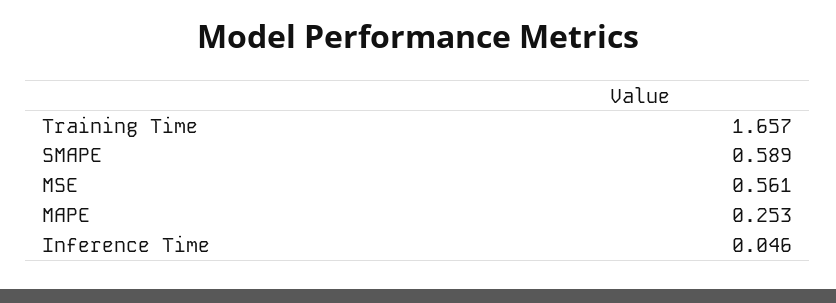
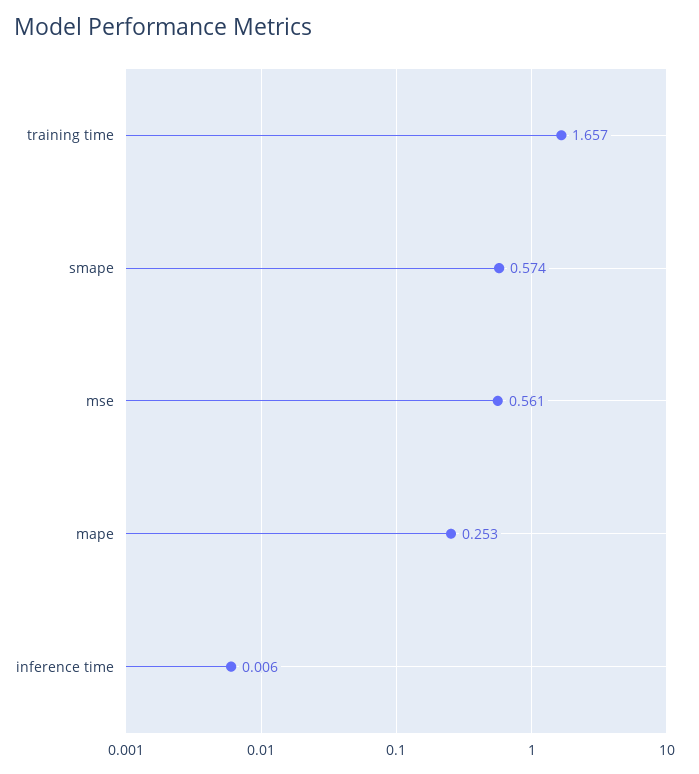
SMAPE: 0.589 -> 0.574
Inference Time: 0.046 -> 0.006

